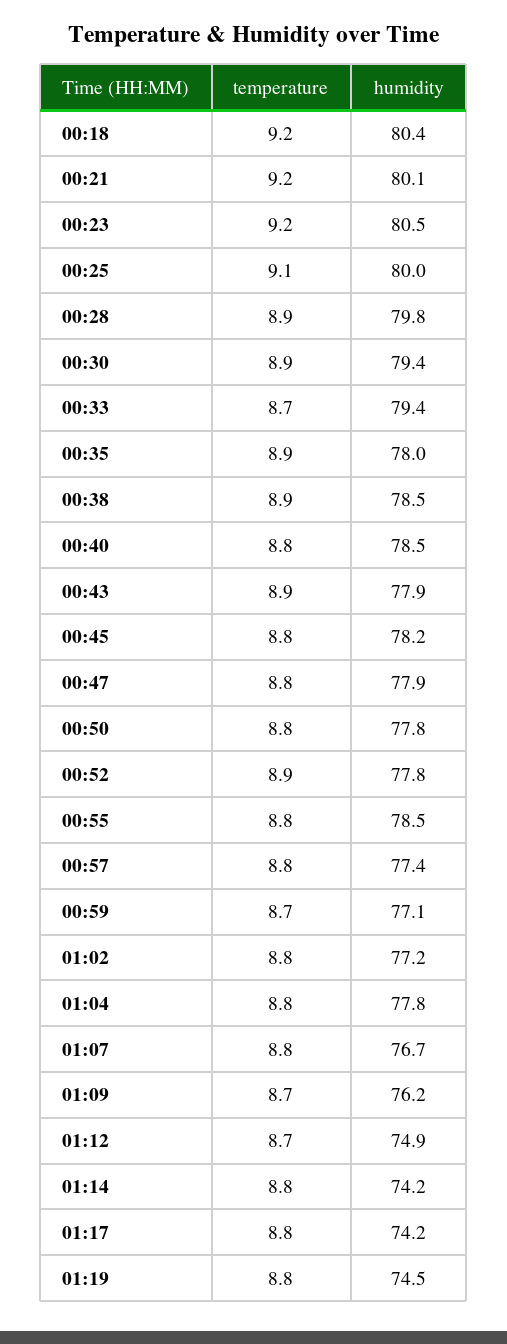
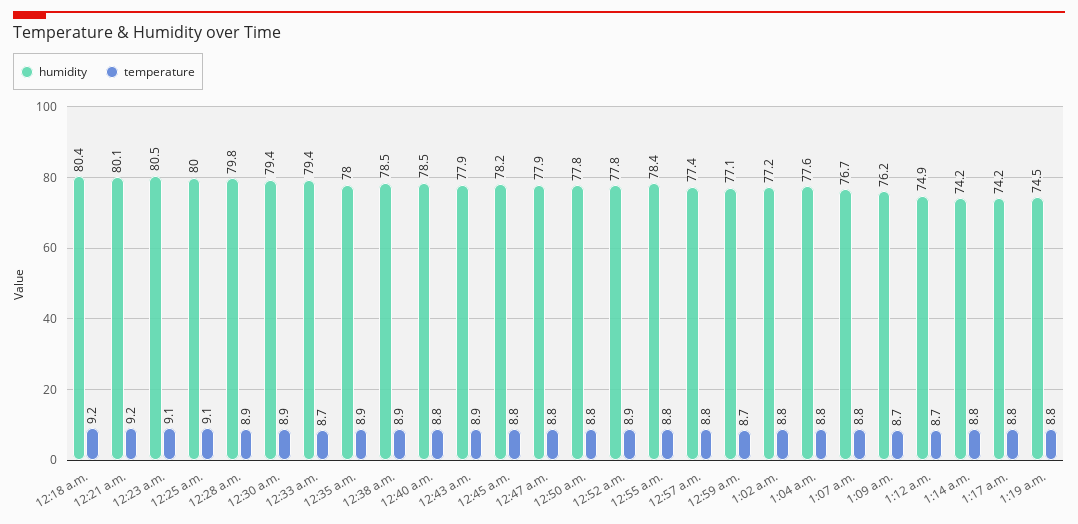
temperature, 00:23: 9.2 -> 9.1
humidity, 00:55: 78.5 -> 78.4
humidity, 01:04: 77.8 -> 77.6

